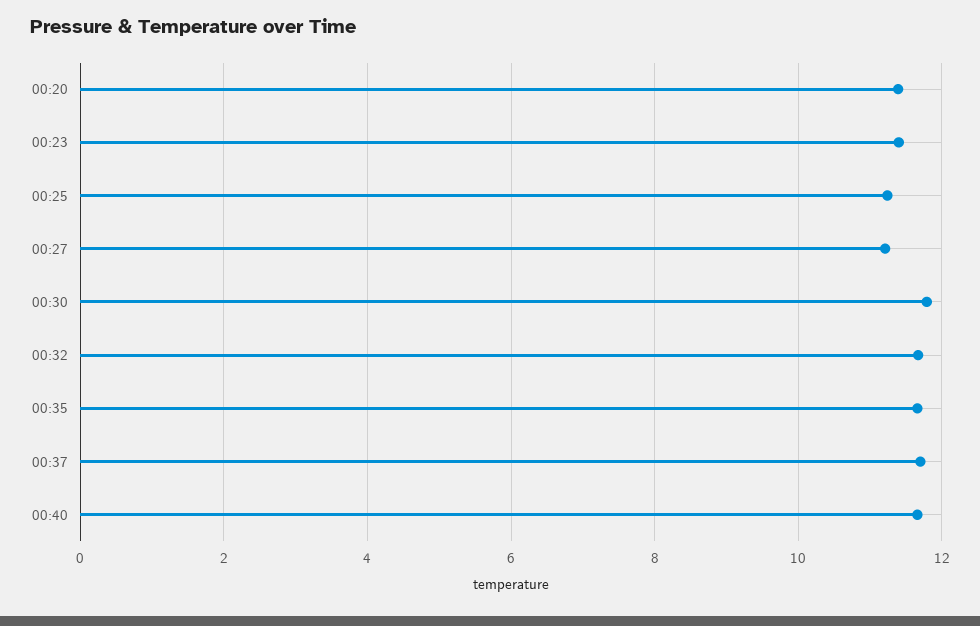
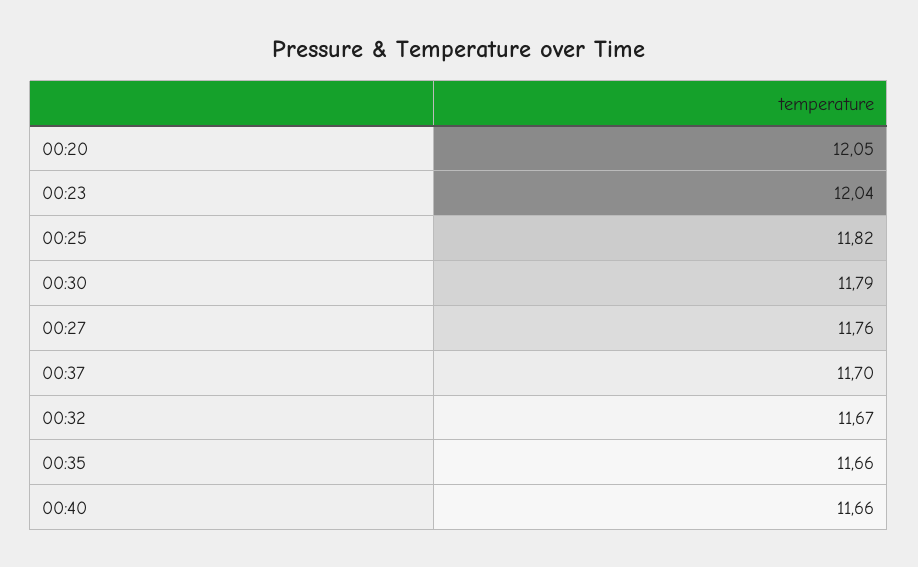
00:20: 11.4 -> 12.05
00:23: 11.4 -> 12.04
00:25: 11.2 -> 11.82
00:27: 11.2 -> 11.76

